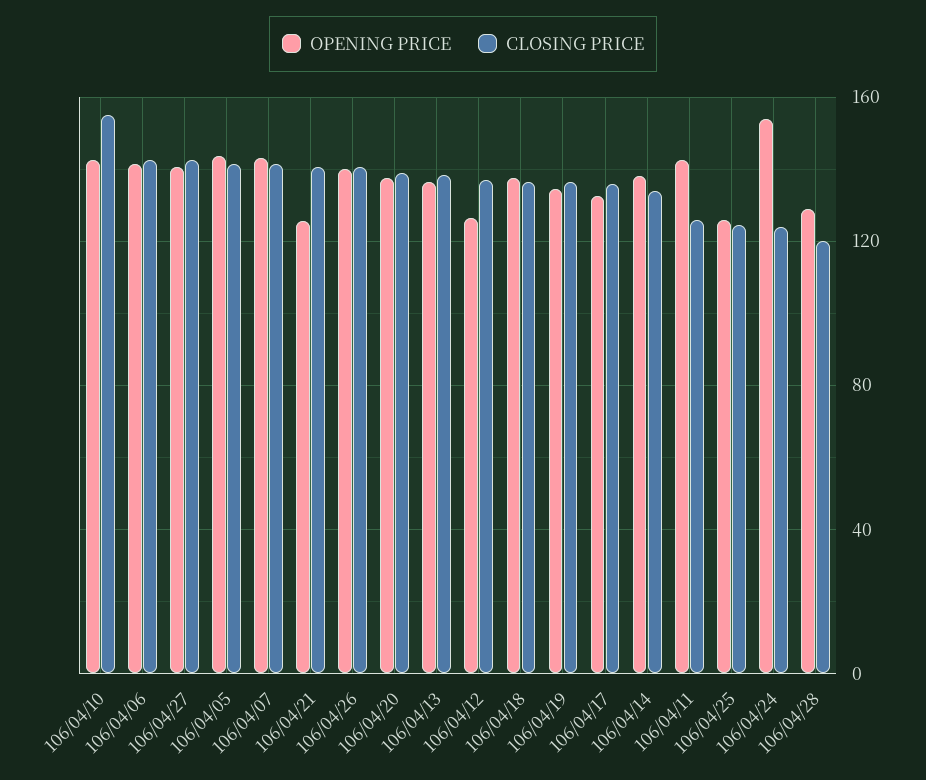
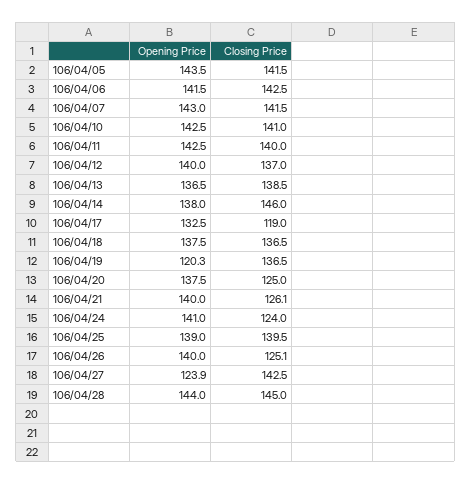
CLOSING PRICE, 106/04/10: 155 -> 141
OPENING PRICE, 106/04/27: 140 -> 123.9
OPENING PRICE, 106/04/21: 125 -> 140
CLOSING PRICE, 106/04/21: 140 -> 126.1
CLOSING PRICE, 106/04/26: 140 -> 125.1
CLOSING PRICE, 106/04/20: 140 -> 125
OPENING PRICE, 106/04/12: 125 -> 140
OPENING PRICE, 106/04/19: 135 -> 120.3
CLOSING PRICE, 106/04/17: 135 -> 119
CLOSING PRICE, 106/04/14: 135 -> 146
CLOSING PRICE, 106/04/11: 125 -> 140
OPENING PRICE, 106/04/25: 125 -> 139
CLOSING PRICE, 106/04/25: 125 -> 139.5
OPENING PRICE, 106/04/24: 155 -> 141
OPENING PRICE, 106/04/28: 130 -> 144
CLOSING PRICE, 106/04/28: 120 -> 145

